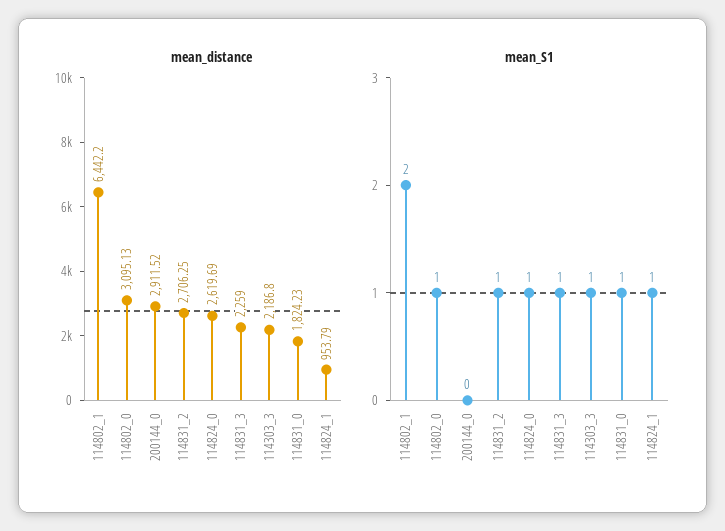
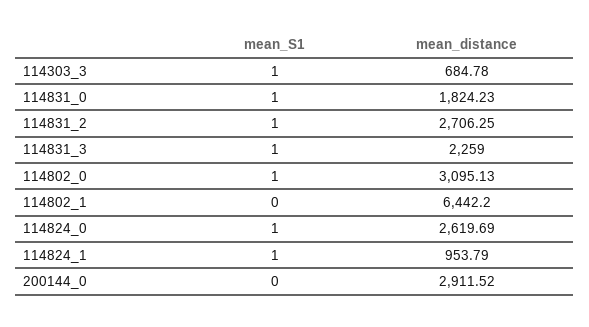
mean_distance, 114303_3: 2186.8 -> 684.78
mean_S1, 114802_1: 2 -> 0

